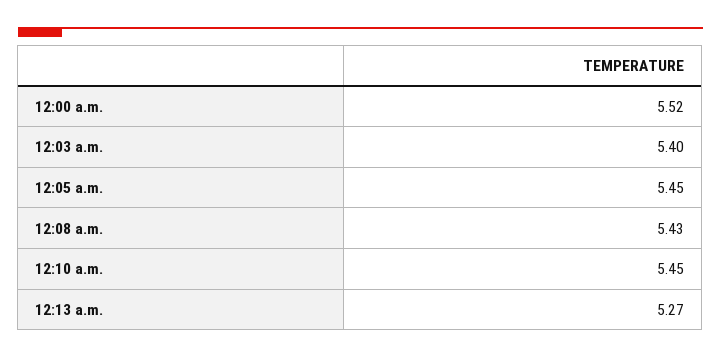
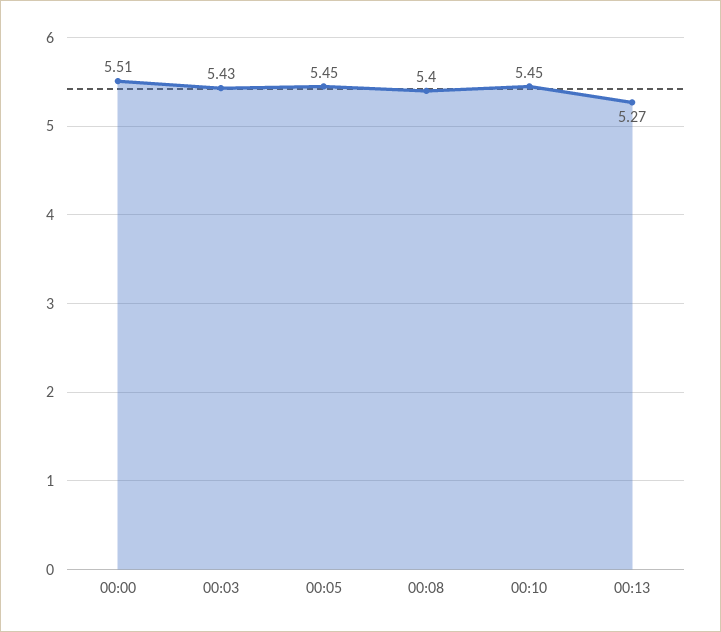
12:00 a.m.: 5.52 -> 5.51
12:03 a.m.: 5.4 -> 5.43
12:08 a.m.: 5.43 -> 5.4

